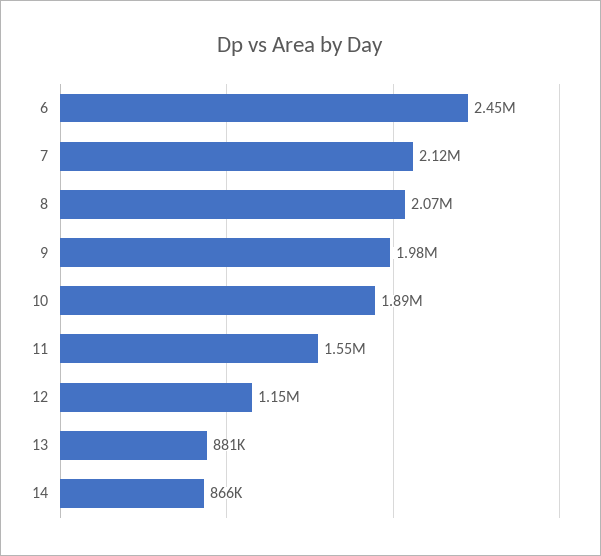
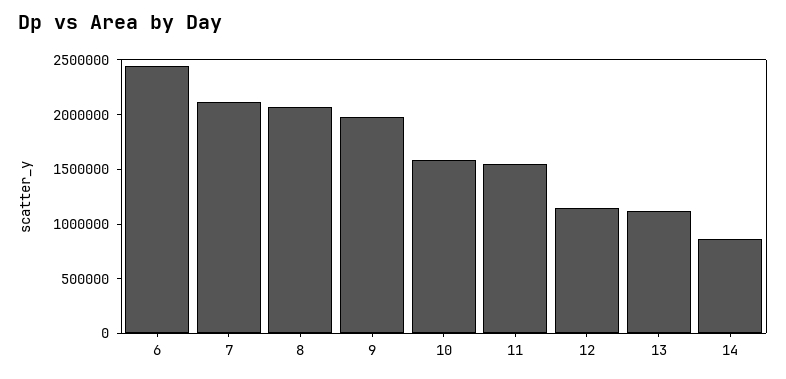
10: 1890000 -> 1600000
13: 881000 -> 1100000

